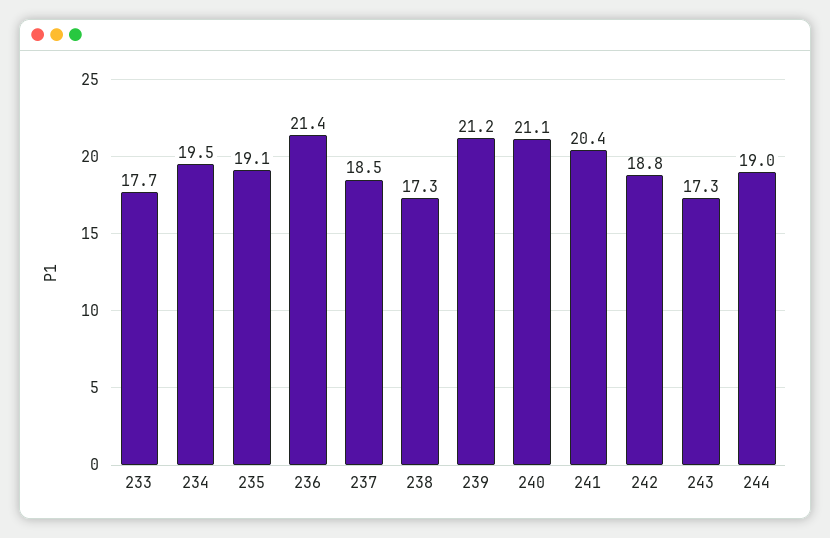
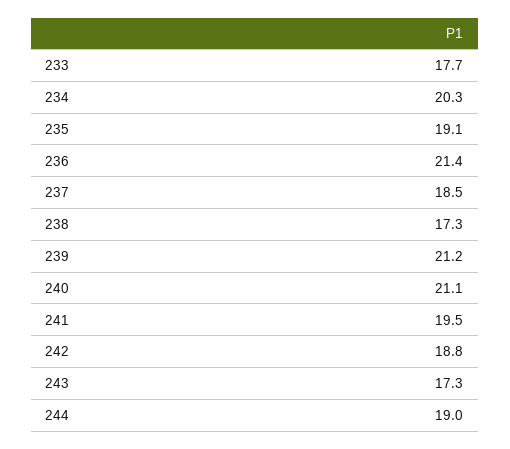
234: 19.5 -> 20.3
241: 20.4 -> 19.5

